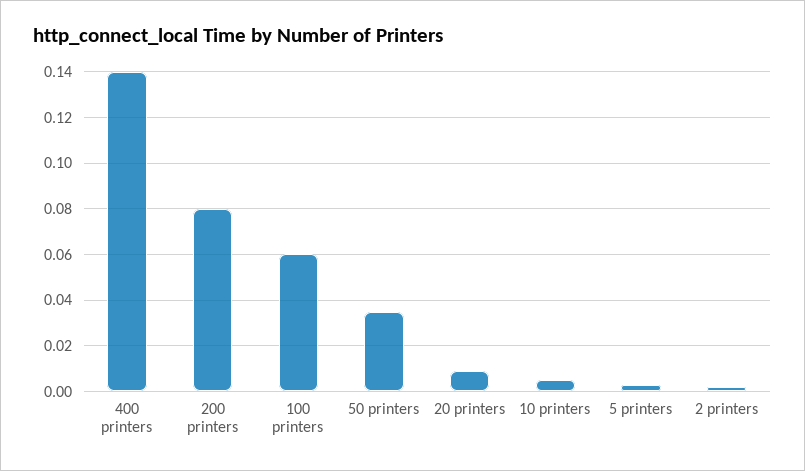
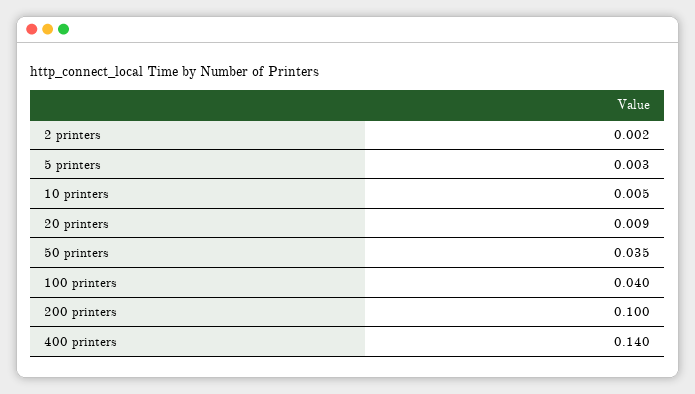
200 printers: 0.08 -> 0.1
100 printers: 0.06 -> 0.04

